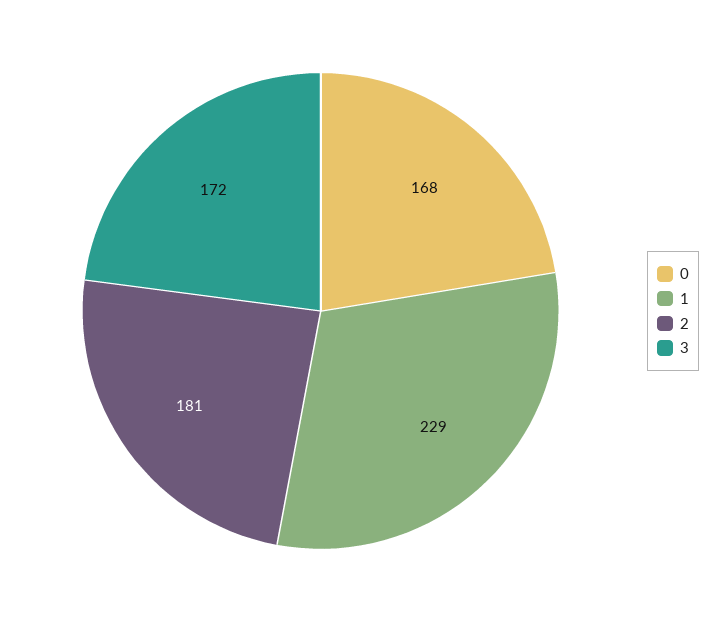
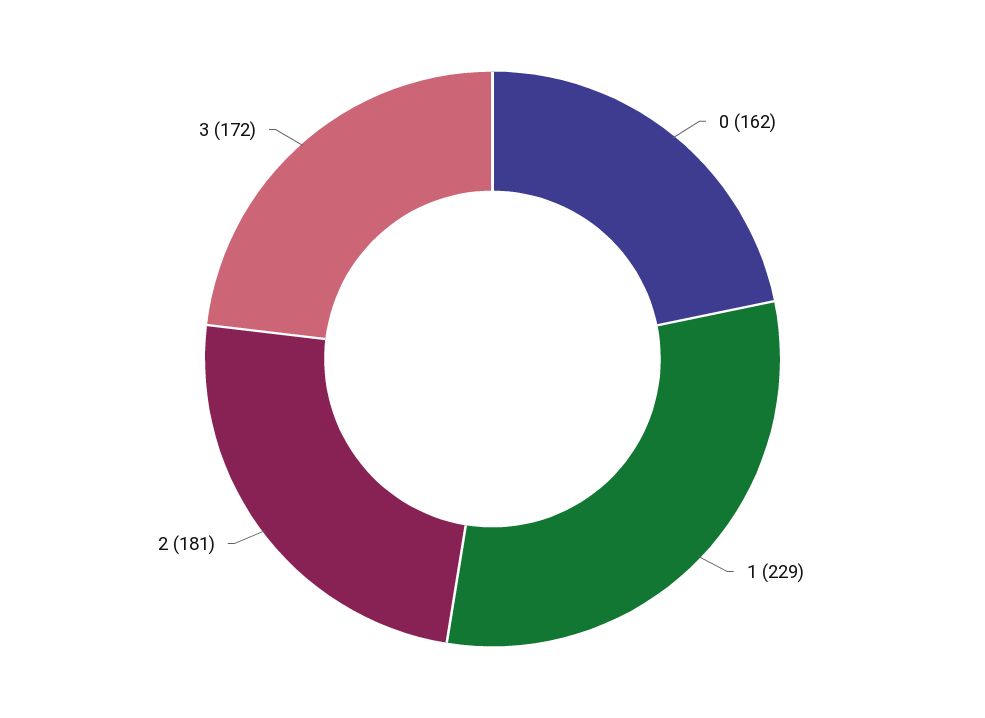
0: 168 -> 162

